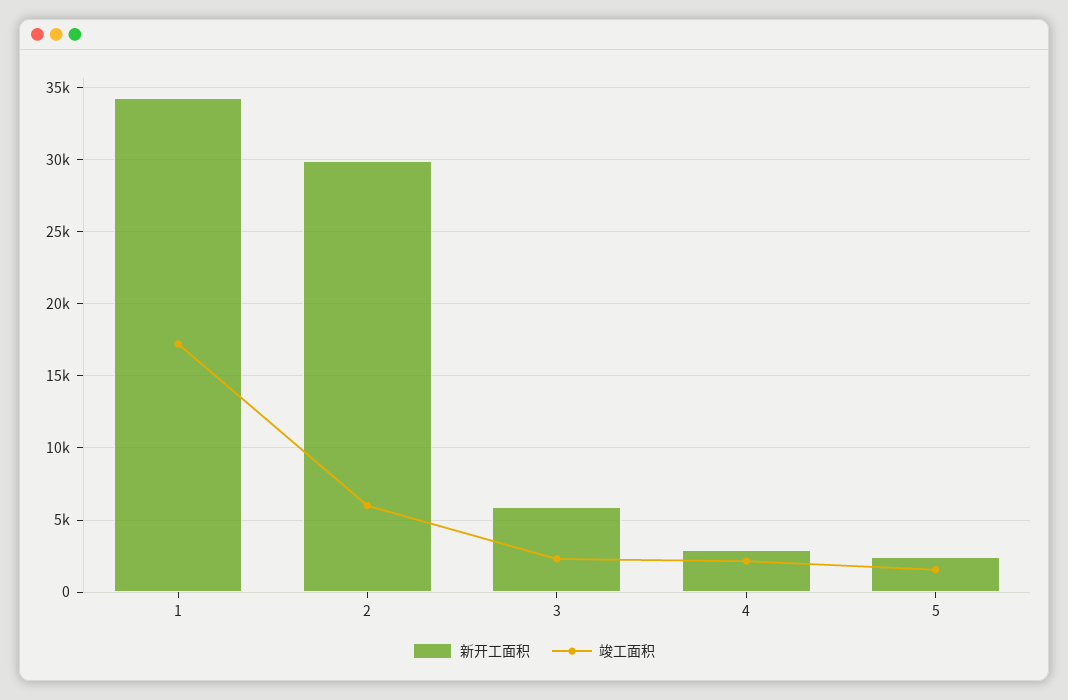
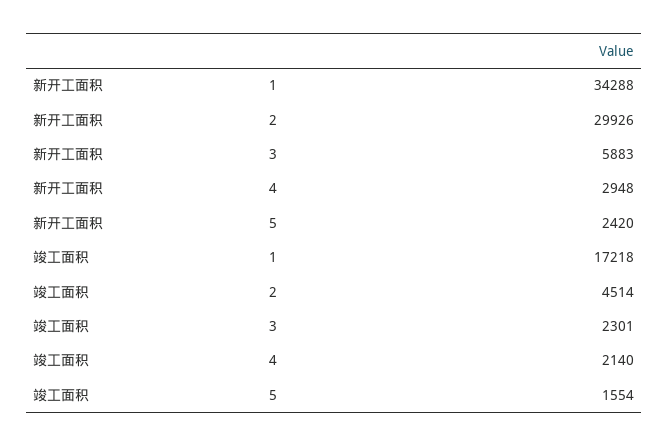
竣工面积, 2: 6000 -> 4514

